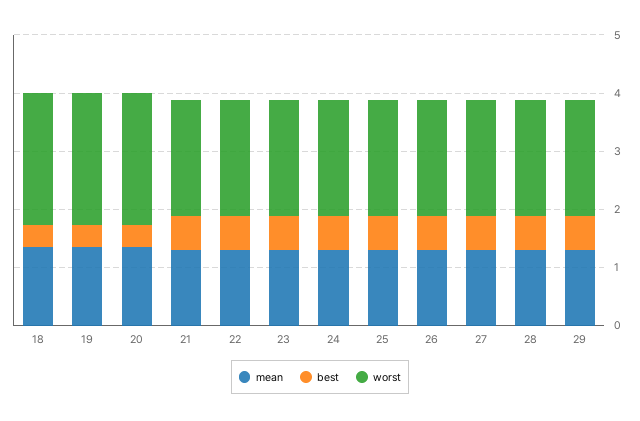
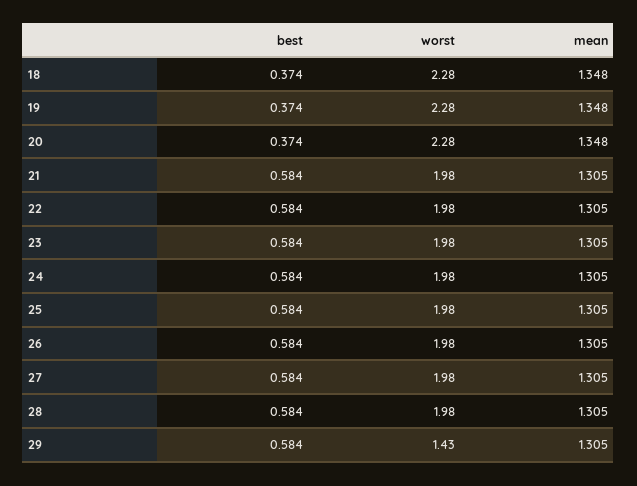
worst, 29: 2 -> 1.43

